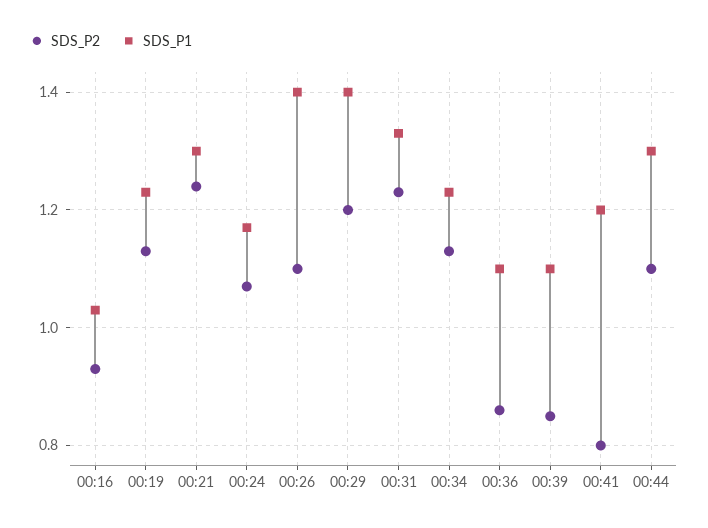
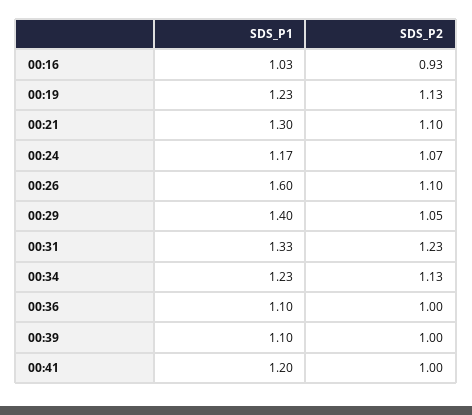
SDS_P2, 00:21: 1.25 -> 1.1
SDS_P1, 00:26: 1.4 -> 1.6
SDS_P2, 00:29: 1.2 -> 1.05
SDS_P2, 00:36: 0.85 -> 1
SDS_P2, 00:39: 0.85 -> 1
SDS_P2, 00:41: 0.8 -> 1
SDS_P2, 00:44: 1.1 -> none
SDS_P1, 00:44: 1.3 -> none

